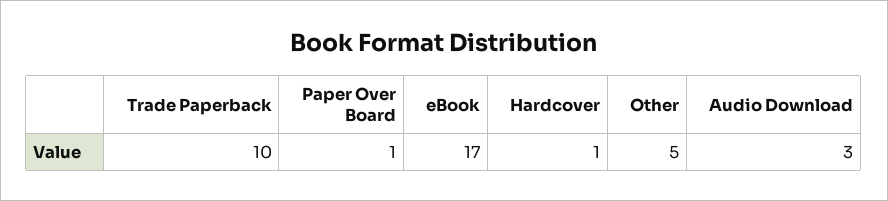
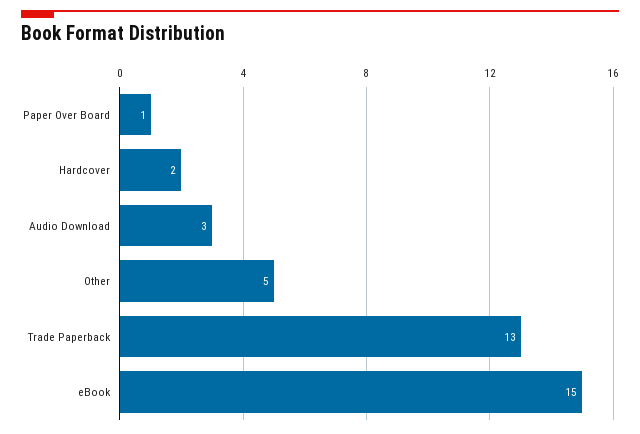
Trade Paperback: 10 -> 13
eBook: 17 -> 15
Hardcover: 1 -> 2

